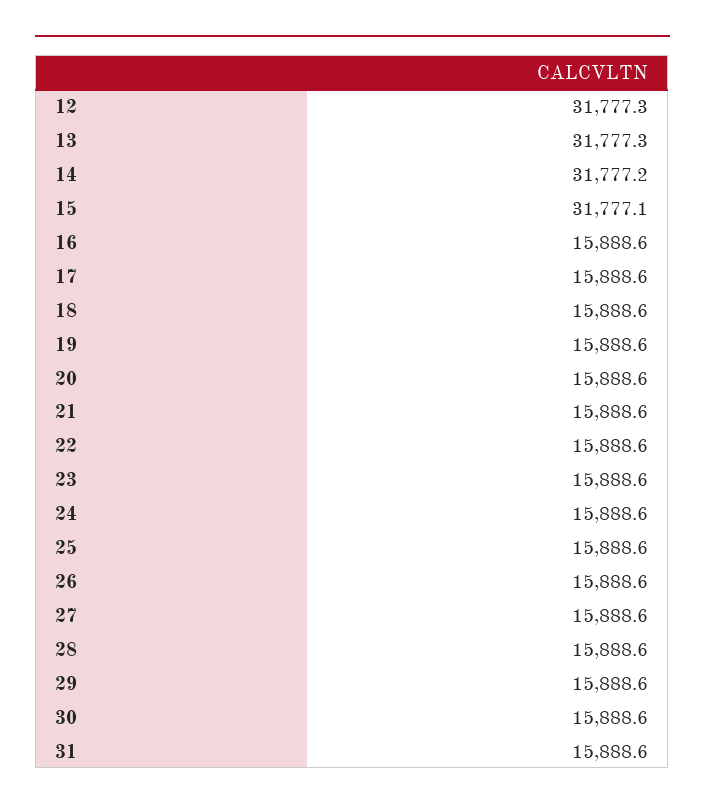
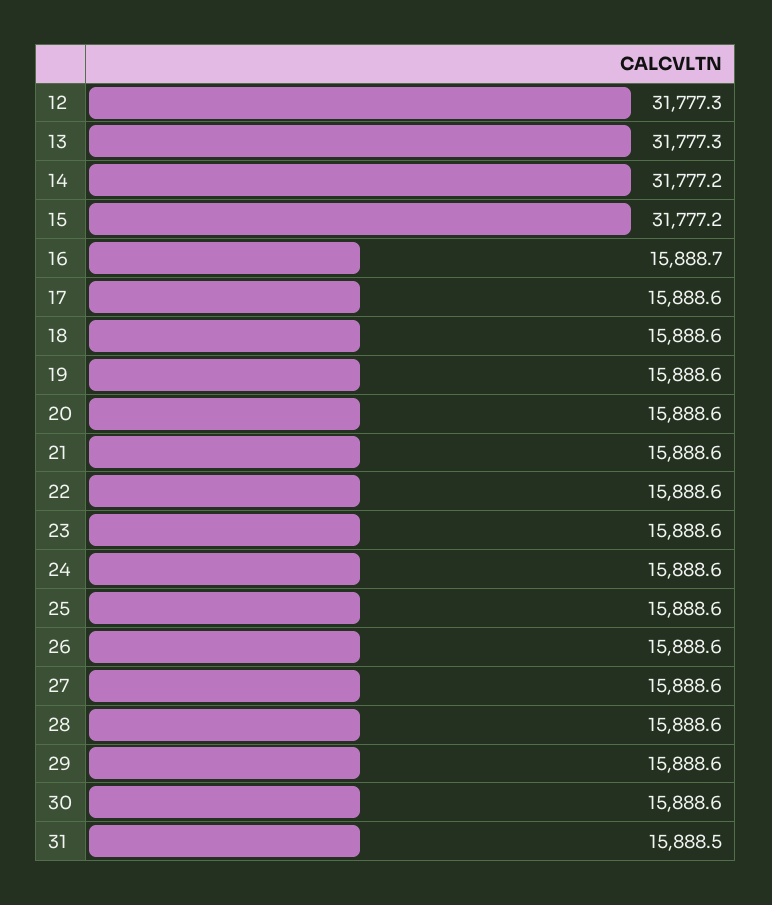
15: 31777.1 -> 31777.2
16: 15888.6 -> 15888.7
31: 15888.6 -> 15888.5

